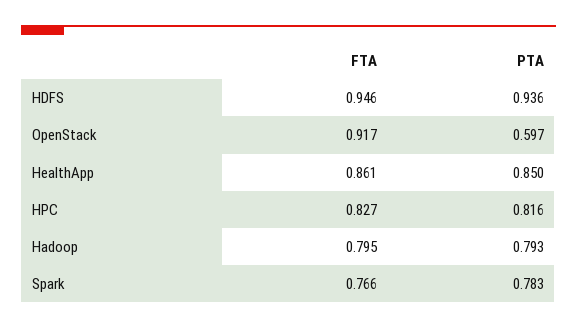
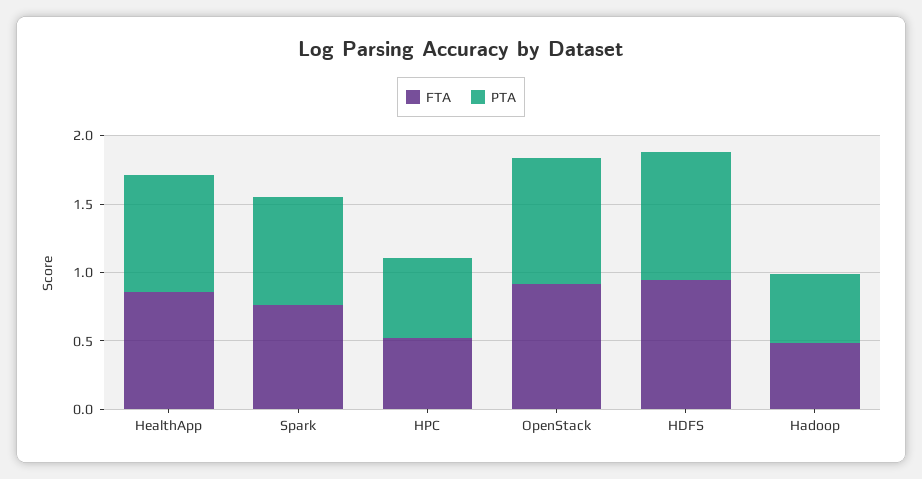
PTA, OpenStack: 0.597 -> 0.9
FTA, HPC: 0.827 -> 0.5
PTA, HPC: 0.816 -> 0.6
FTA, Hadoop: 0.795 -> 0.5
PTA, Hadoop: 0.793 -> 0.5

